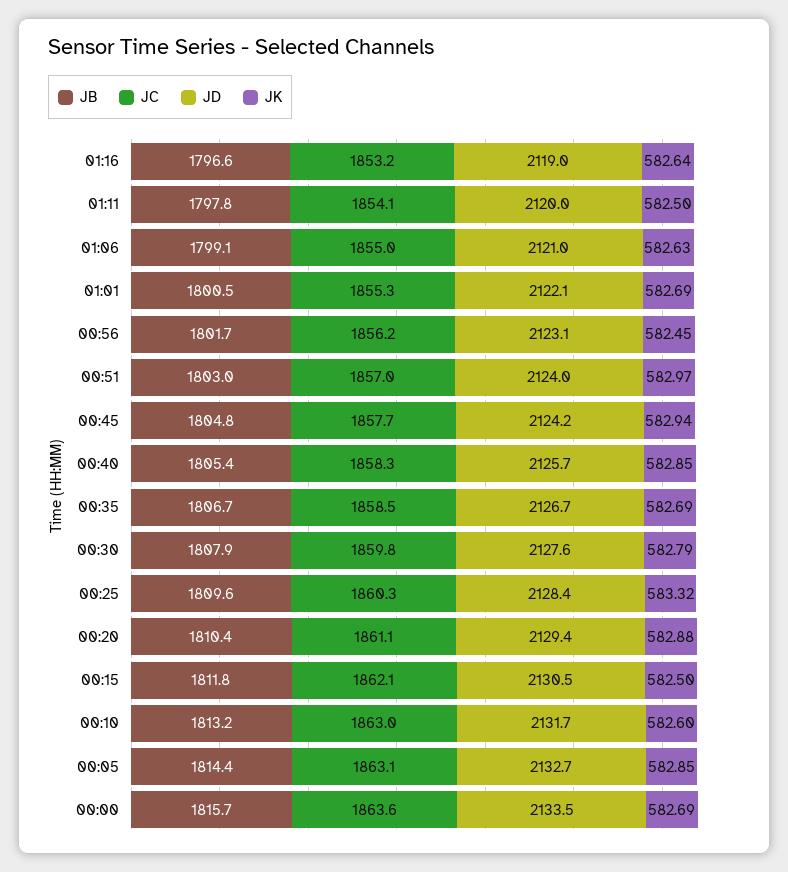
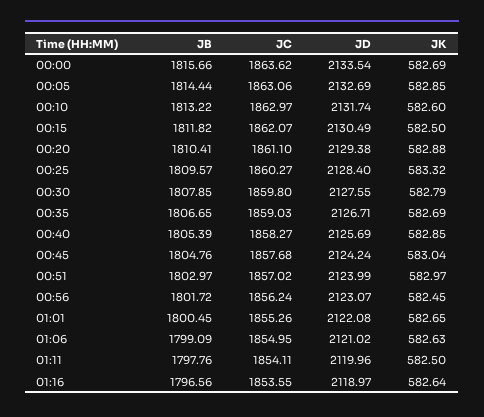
JC, 01:16: 1853.2 -> 1853.55
JK, 01:01: 582.69 -> 582.65
JK, 00:45: 582.94 -> 583.04
JC, 00:35: 1858.5 -> 1859.03

